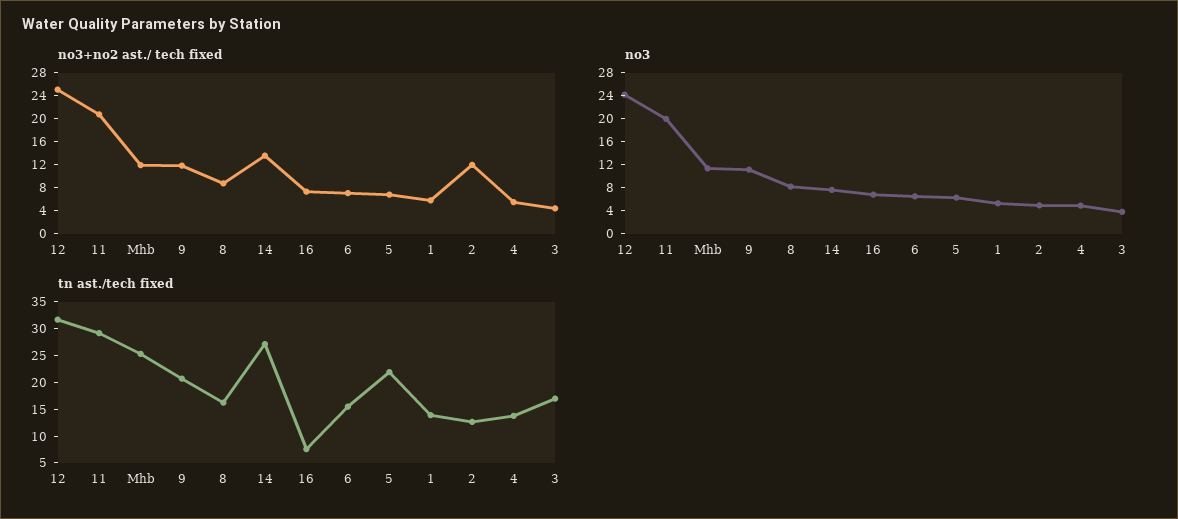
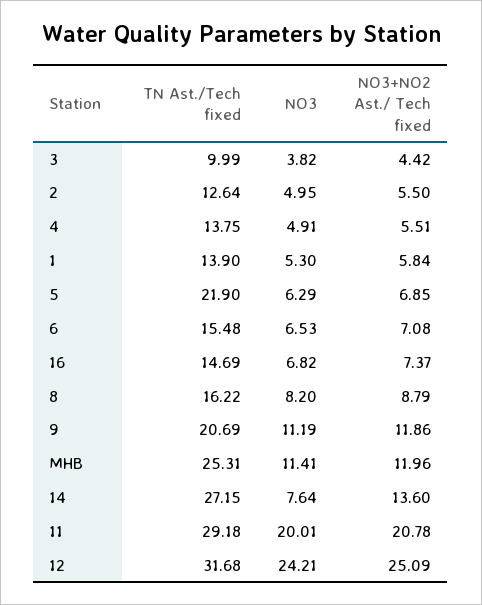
no3+no2 ast./ tech fixed, 2: 12 -> 5.5
tn ast./tech fixed, 16: 7.5 -> 14.69
tn ast./tech fixed, 3: 17.5 -> 9.99

